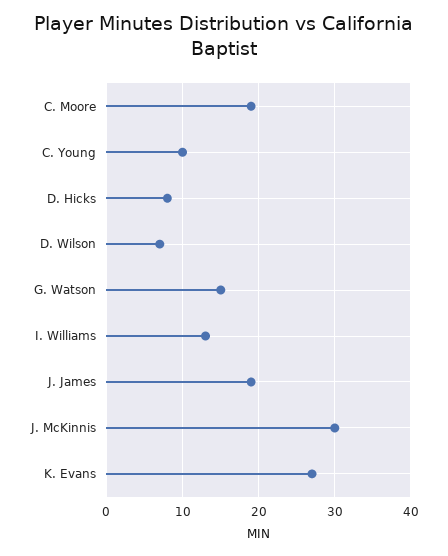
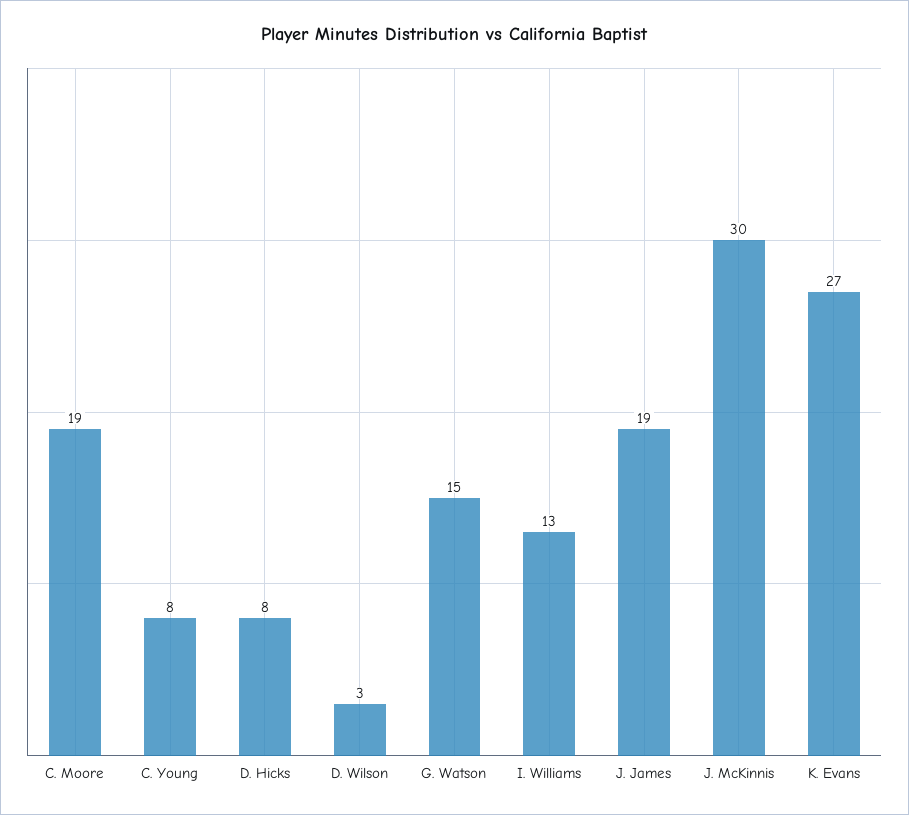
C. Young: 10 -> 8
D. Wilson: 7 -> 3

